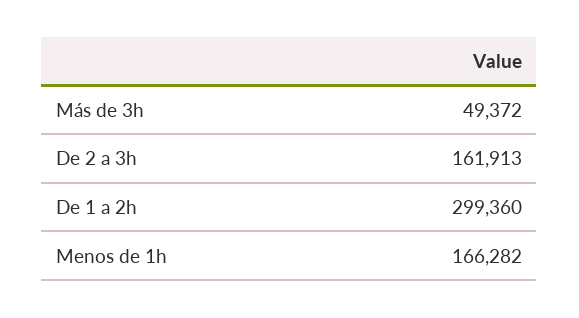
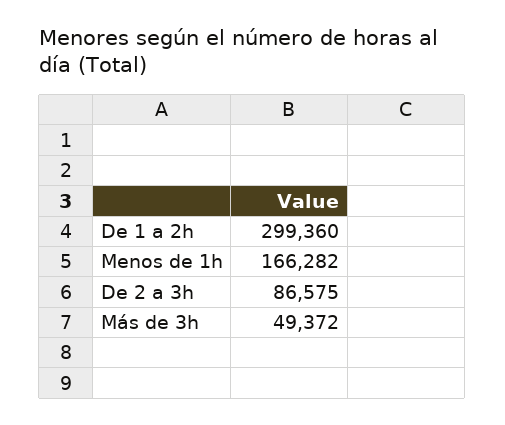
De 2 a 3h: 161913 -> 86575

